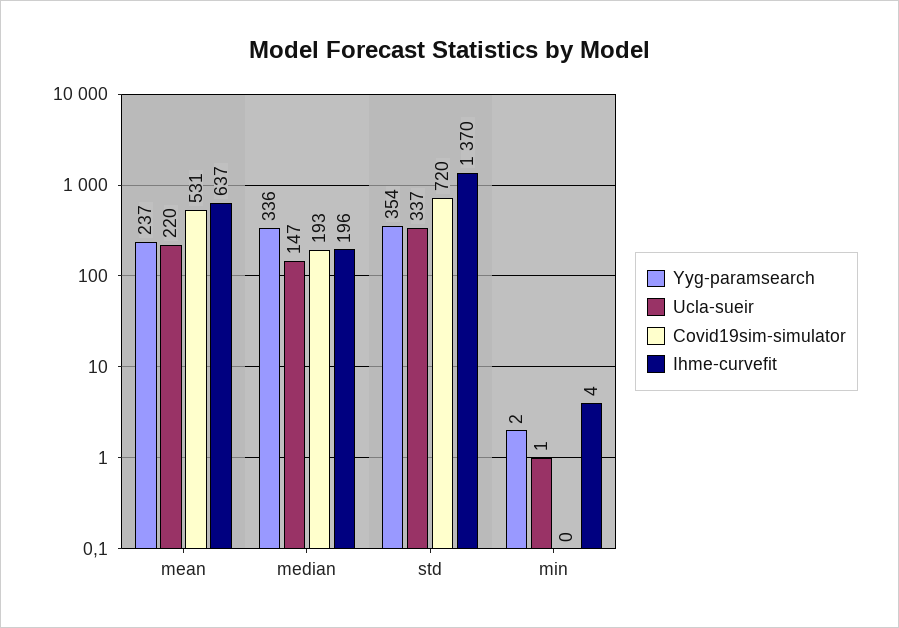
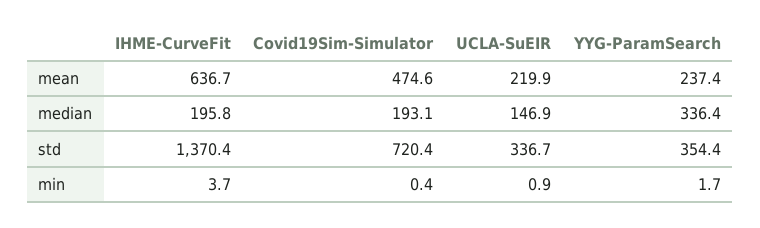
Covid19sim-simulator, mean: 531 -> 474.6

